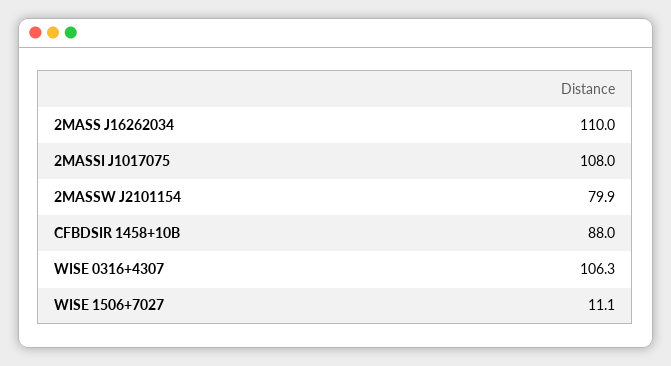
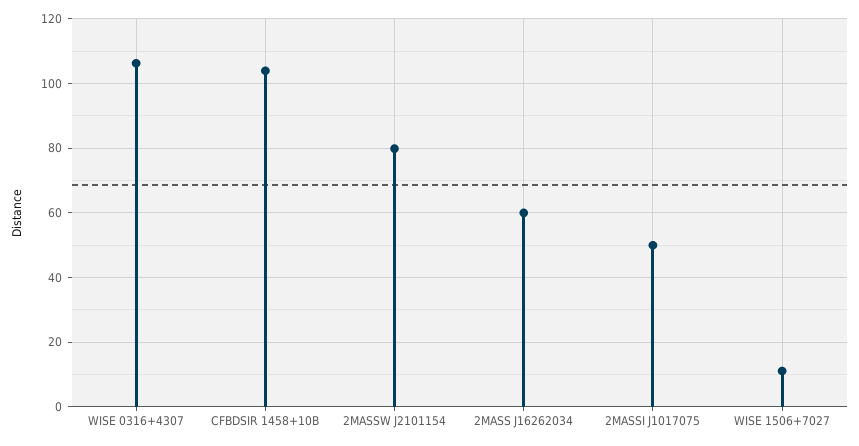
2MASS J16262034: 110 -> 60
2MASSI J1017075: 108 -> 50
CFBDSIR 1458+10B: 88 -> 104

